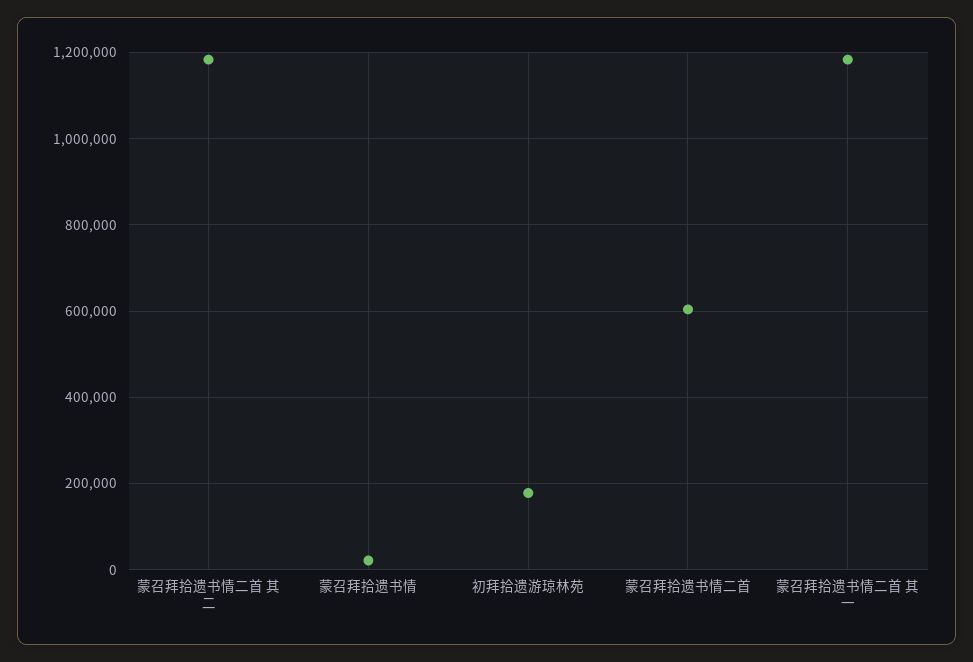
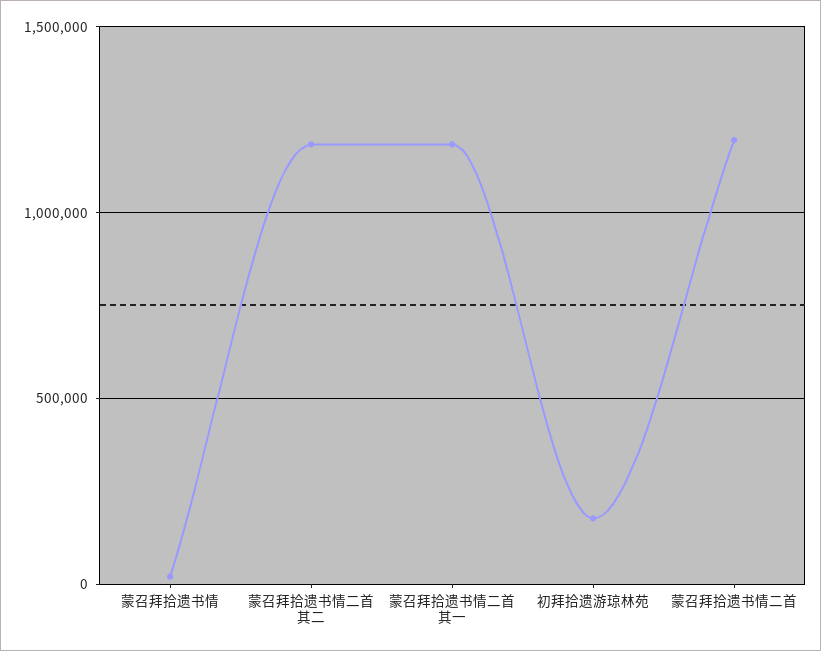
蒙召拜拾遗书情二首: 600000 -> 1200000

